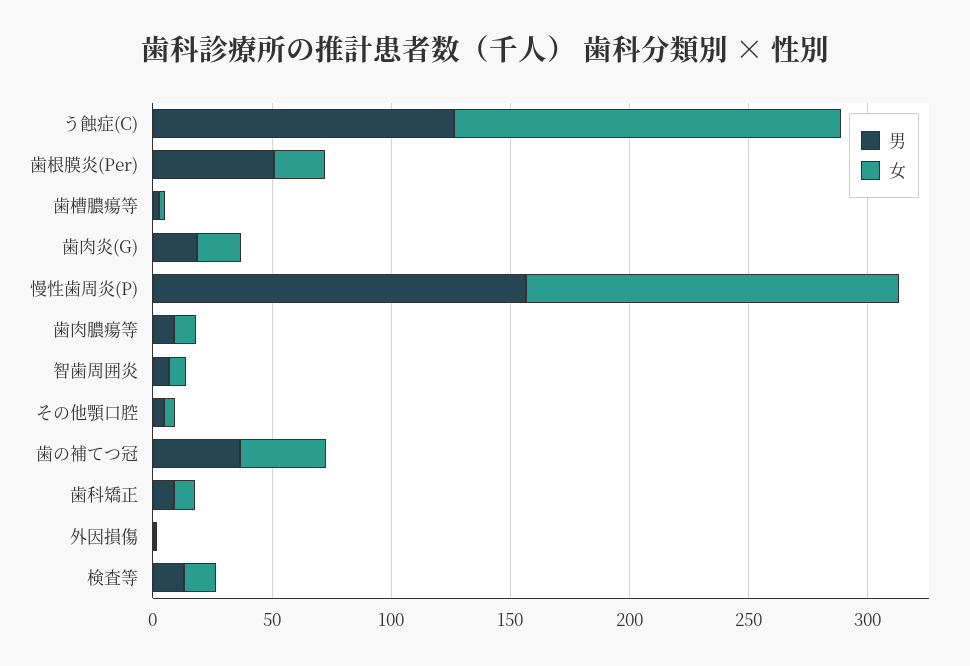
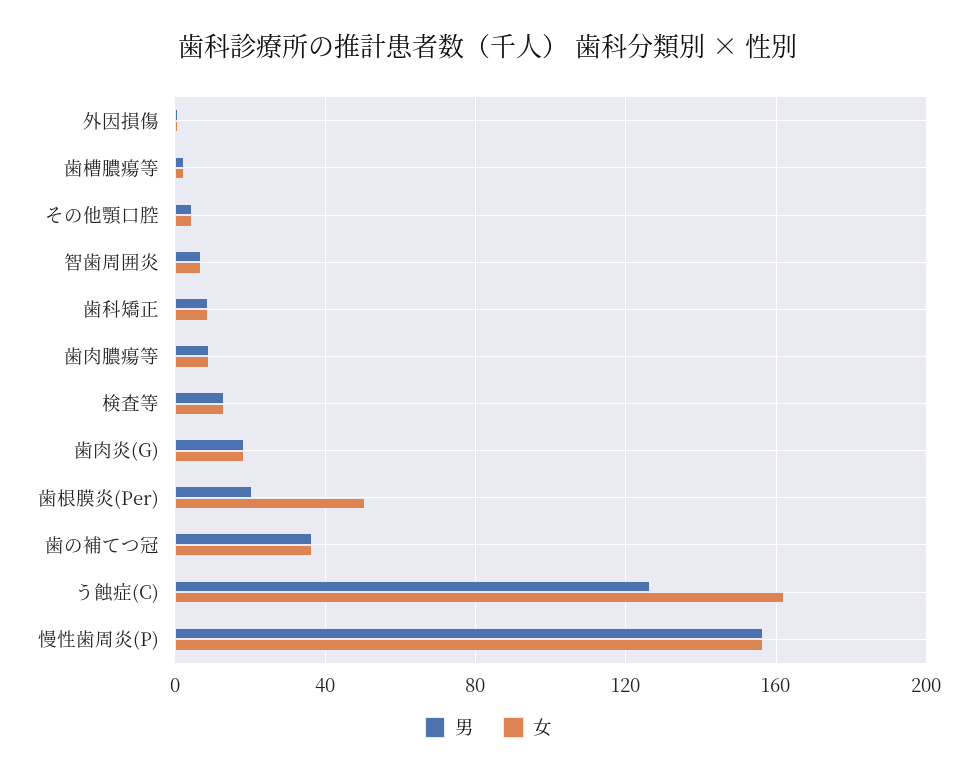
男, 歯根膜炎(Per): 50 -> 20
女, 歯根膜炎(Per): 20 -> 50

